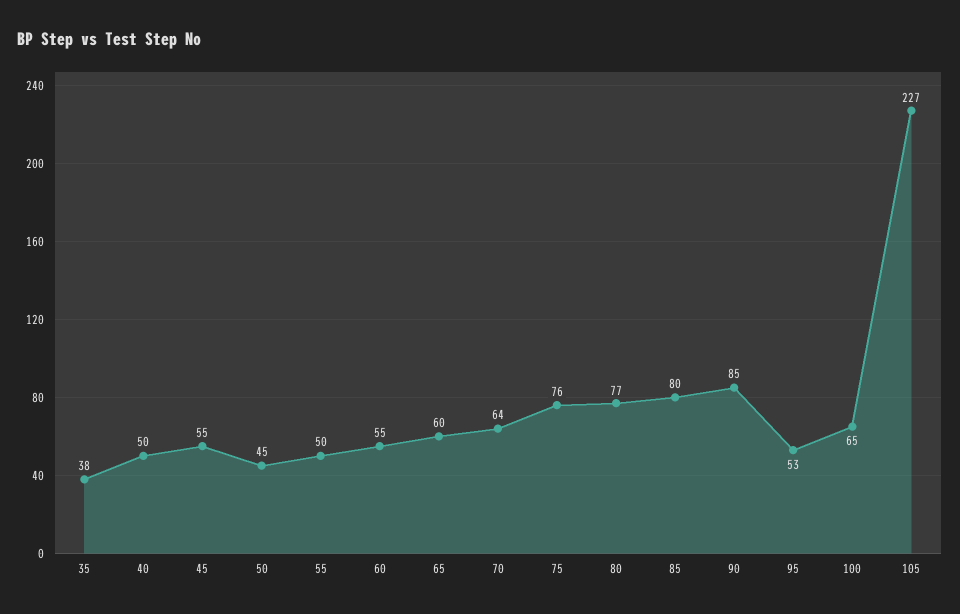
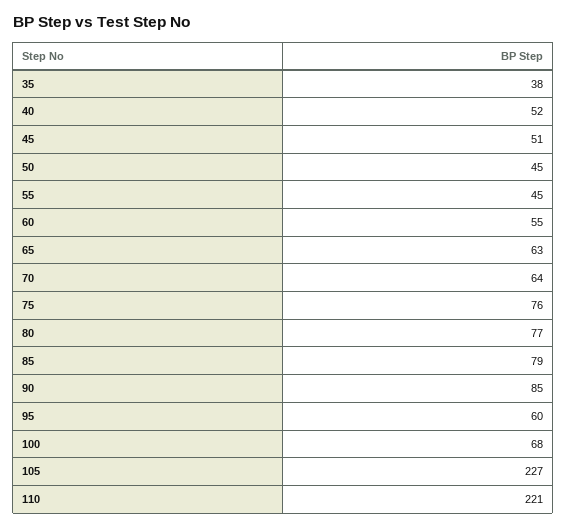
40: 50 -> 52
45: 55 -> 51
55: 50 -> 45
65: 60 -> 63
85: 80 -> 79
95: 53 -> 60
100: 65 -> 68
110: none -> 221

